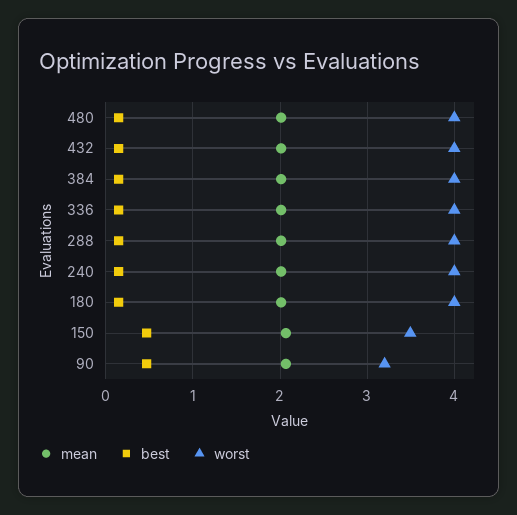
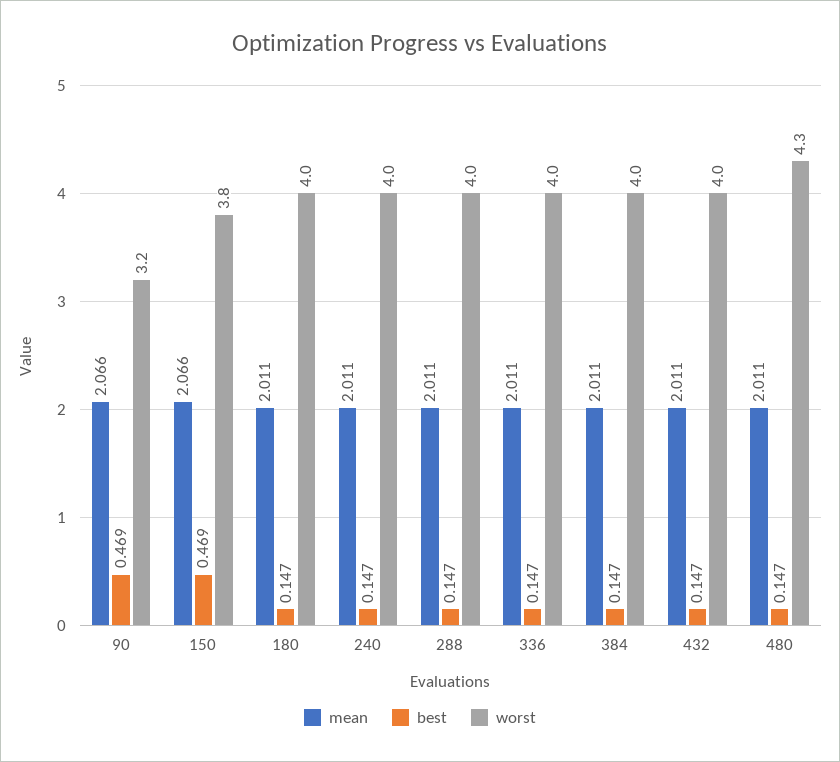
worst, 480: 4 -> 4.3
worst, 150: 3.5 -> 3.8

